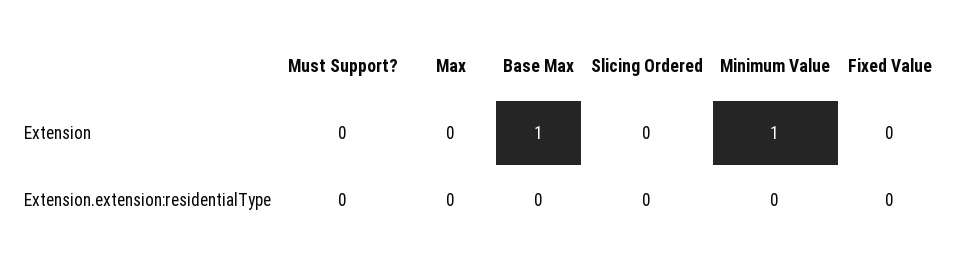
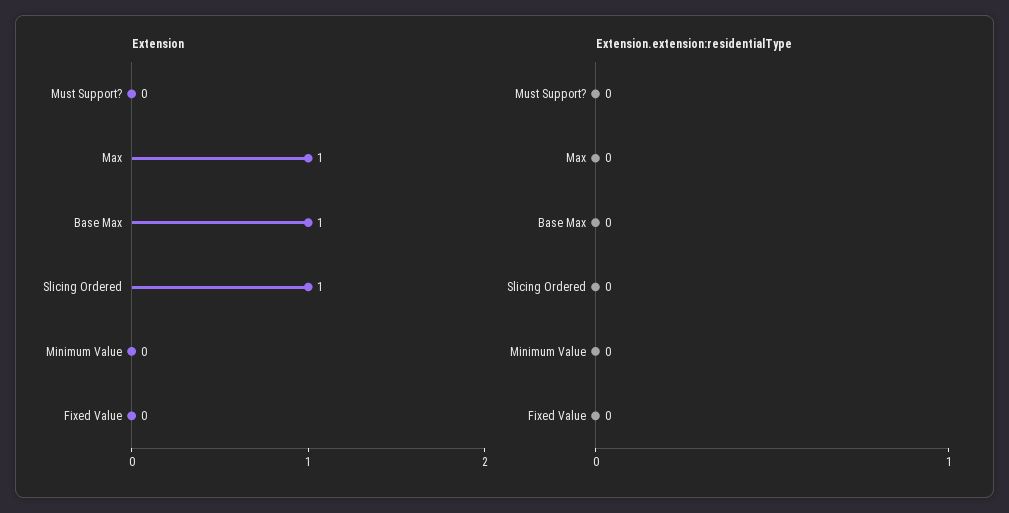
Extension, Max: 0 -> 1
Extension, Slicing Ordered: 0 -> 1
Extension, Minimum Value: 1 -> 0

